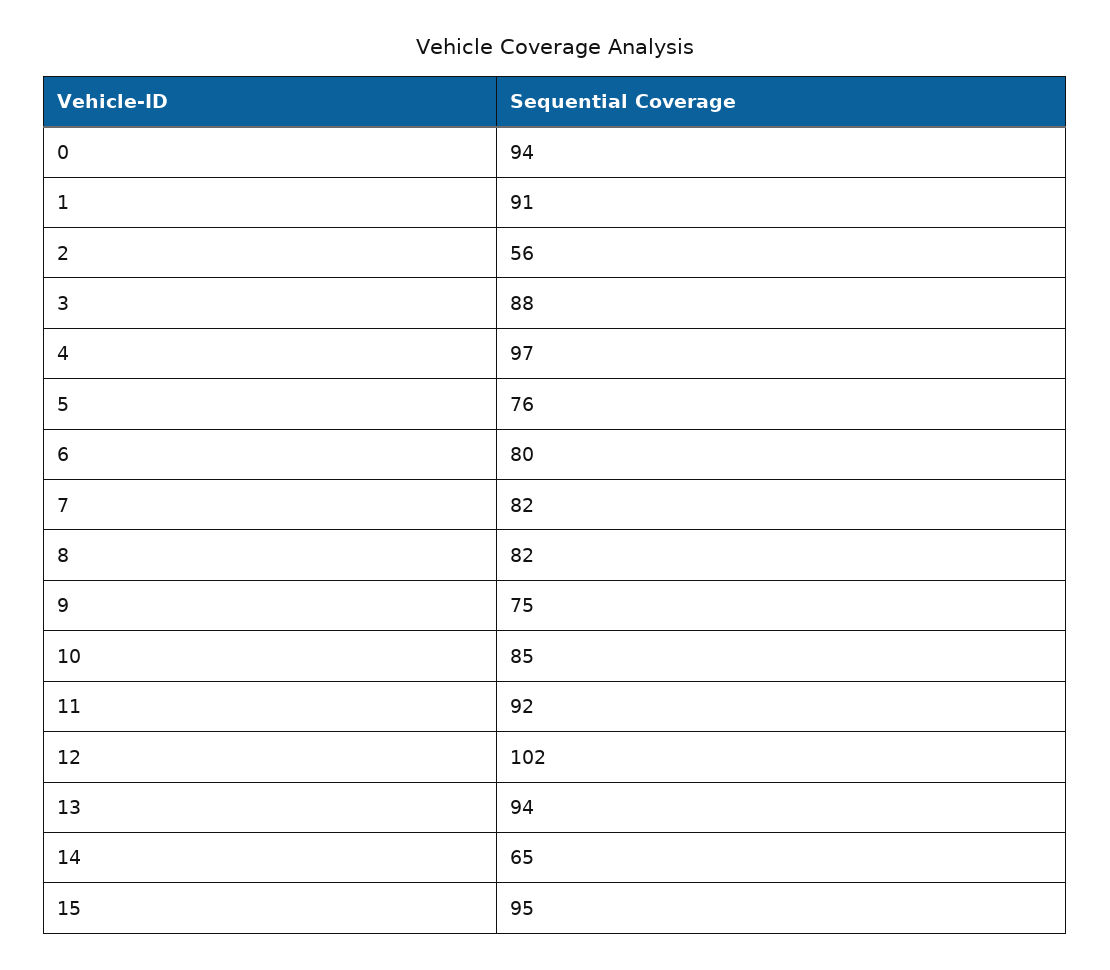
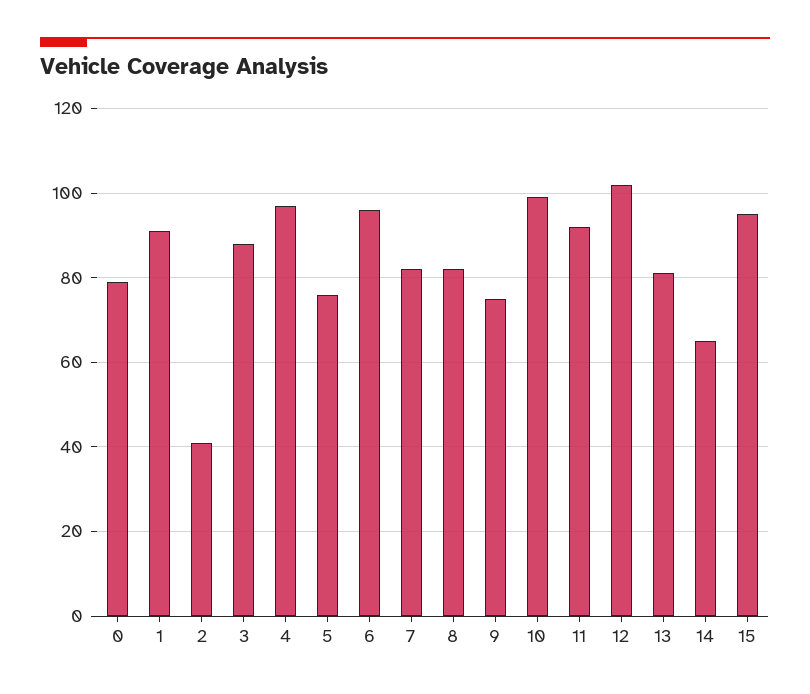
0: 94 -> 80
2: 56 -> 40
6: 80 -> 95
10: 85 -> 100
13: 94 -> 80

